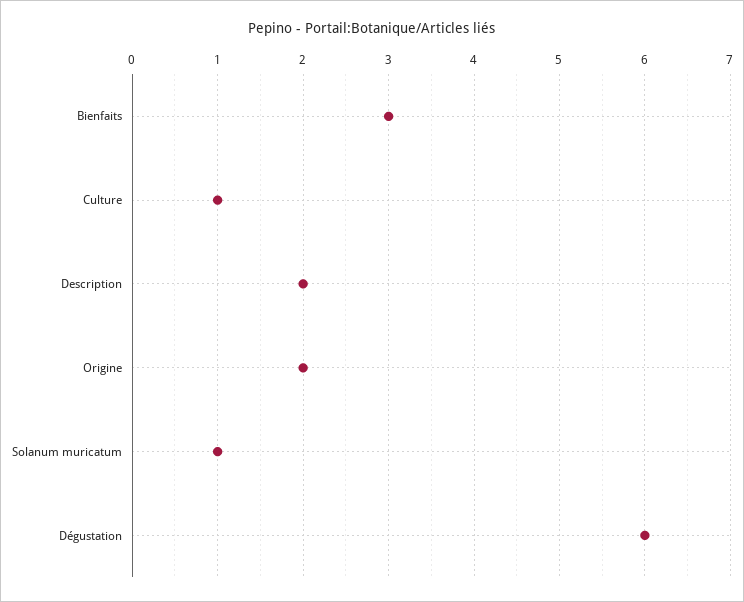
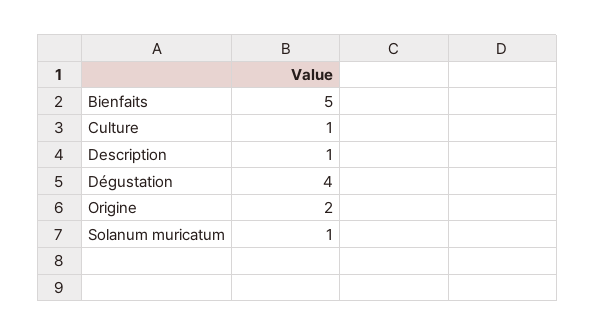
Bienfaits: 3 -> 5
Description: 2 -> 1
Dégustation: 6 -> 4

